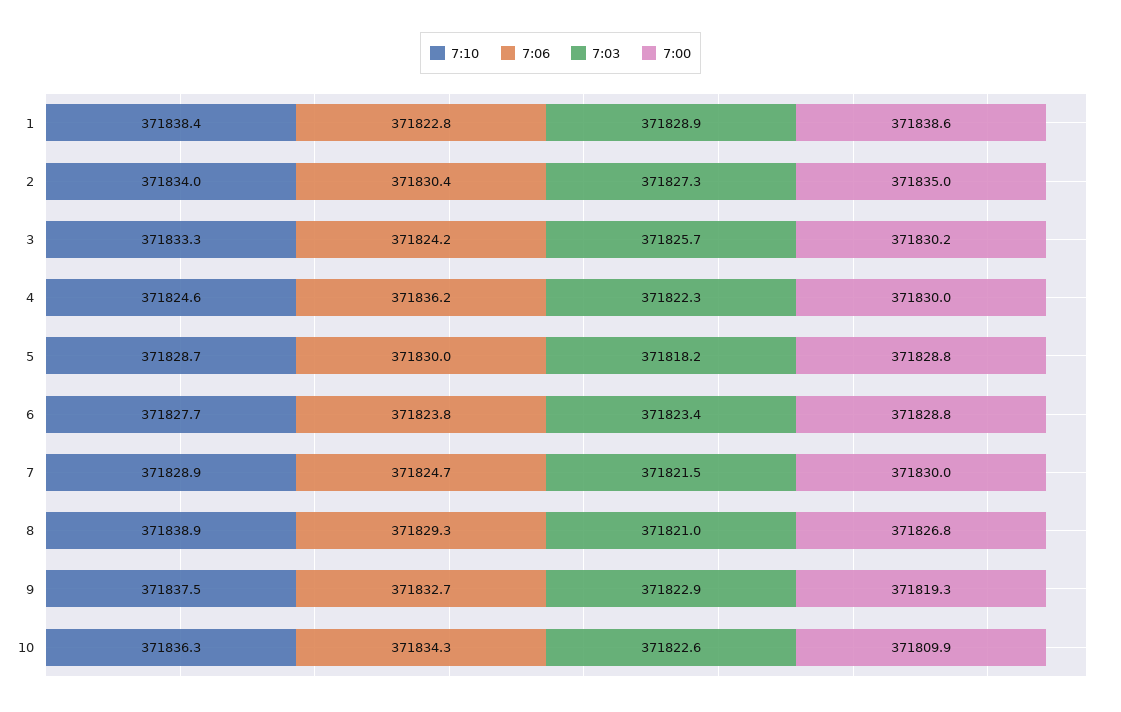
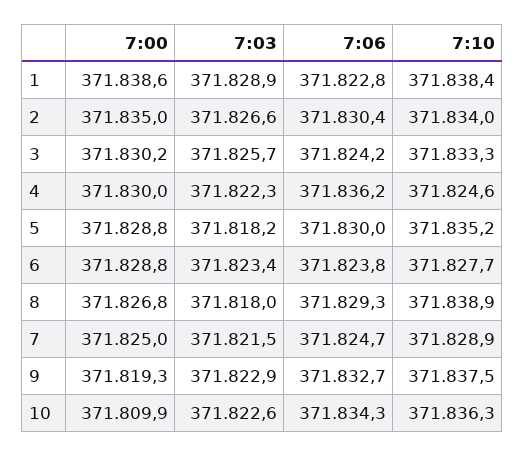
7:03, 2: 371827.3 -> 371826.6
7:10, 5: 371828.7 -> 371835.2
7:00, 7: 371830 -> 371825
7:03, 8: 371821 -> 371818

